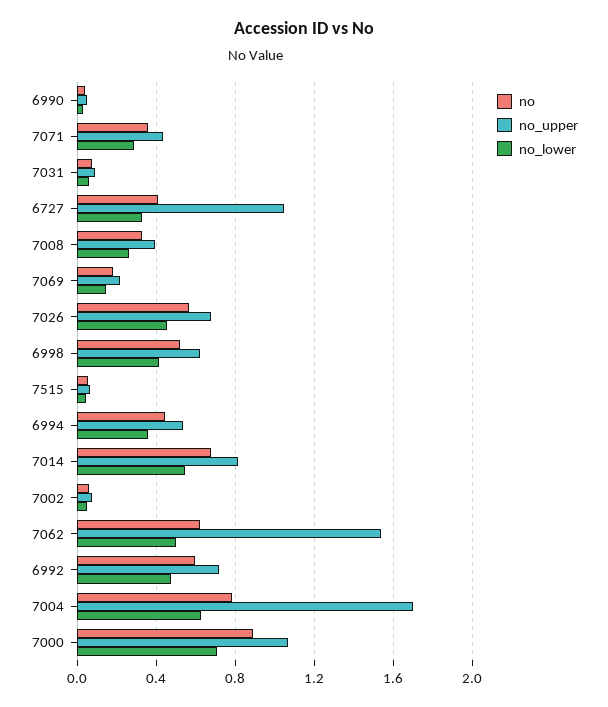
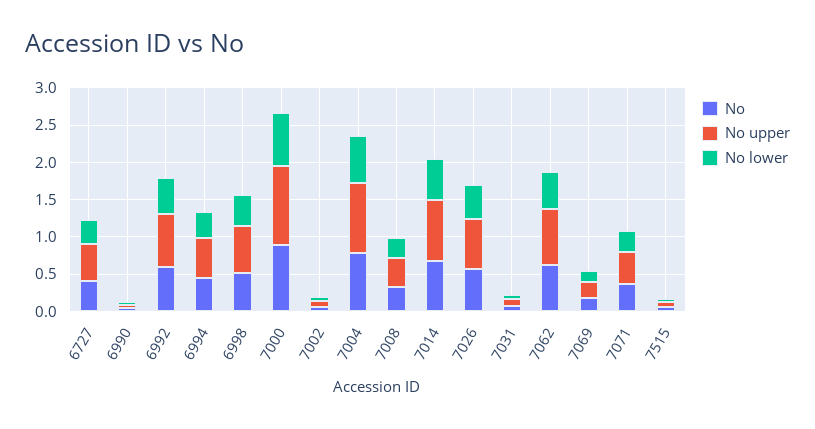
no_upper, 6727: 1.05 -> 0.5
no_upper, 7062: 1.55 -> 0.75
no_upper, 7004: 1.7 -> 1

